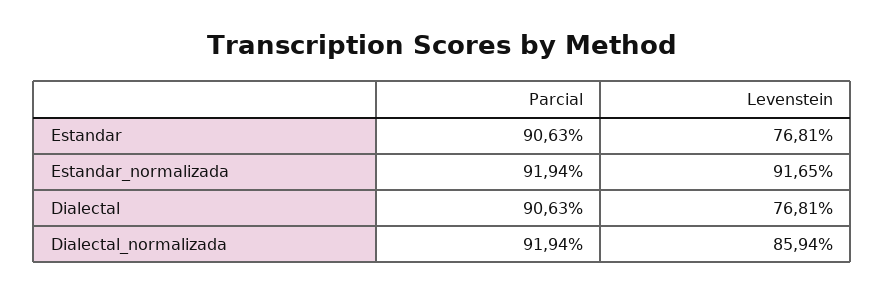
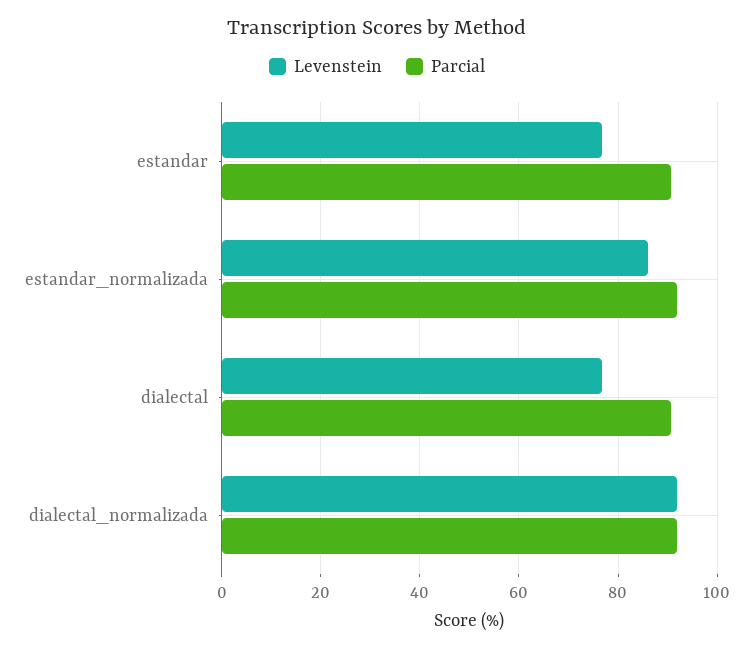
Levenstein, Estandar_normalizada: 91.65 -> 86
Levenstein, Dialectal_normalizada: 85.94 -> 92

